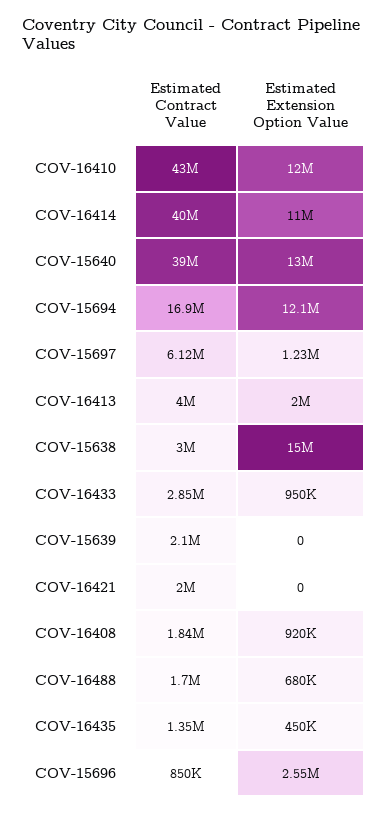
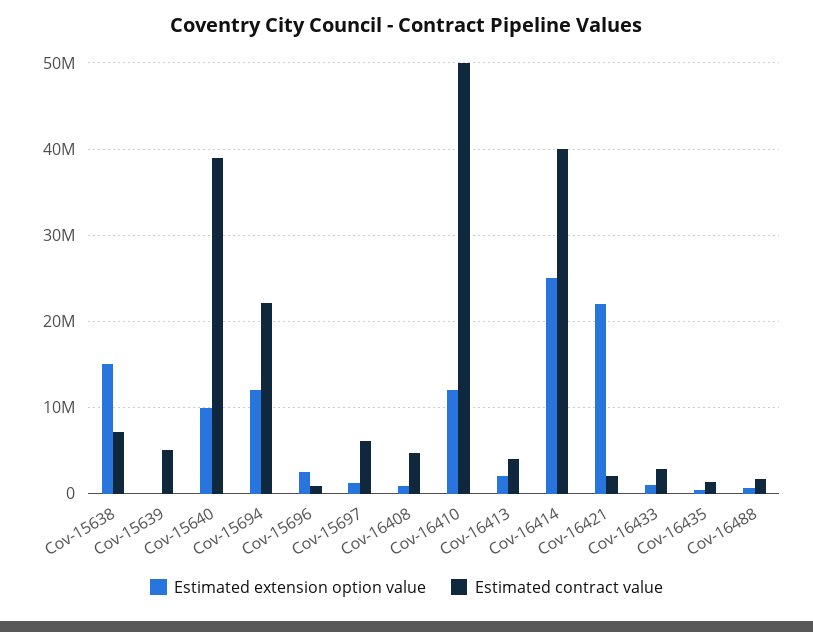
Estimated Contract Value, COV-16410: 43000000 -> 50000000
Estimated Extension Option Value, COV-16414: 11000000 -> 25000000
Estimated Extension Option Value, COV-15640: 13000000 -> 10000000
Estimated Contract Value, COV-15694: 16900000 -> 22000000
Estimated Contract Value, COV-15638: 3000000 -> 7000000
Estimated Contract Value, COV-15639: 2100000 -> 5000000
Estimated Extension Option Value, COV-16421: 0 -> 22000000
Estimated Contract Value, COV-16408: 1840000 -> 5000000

